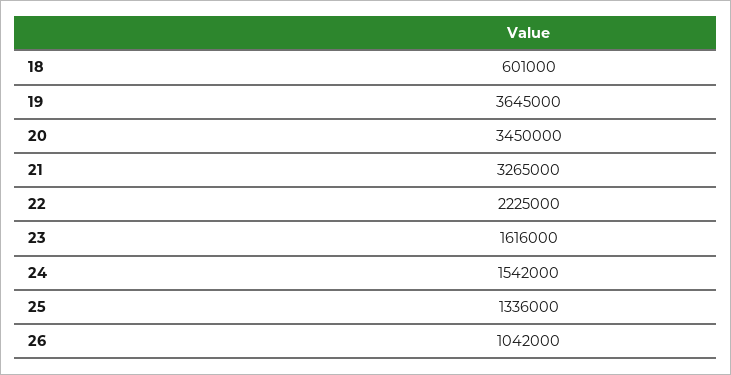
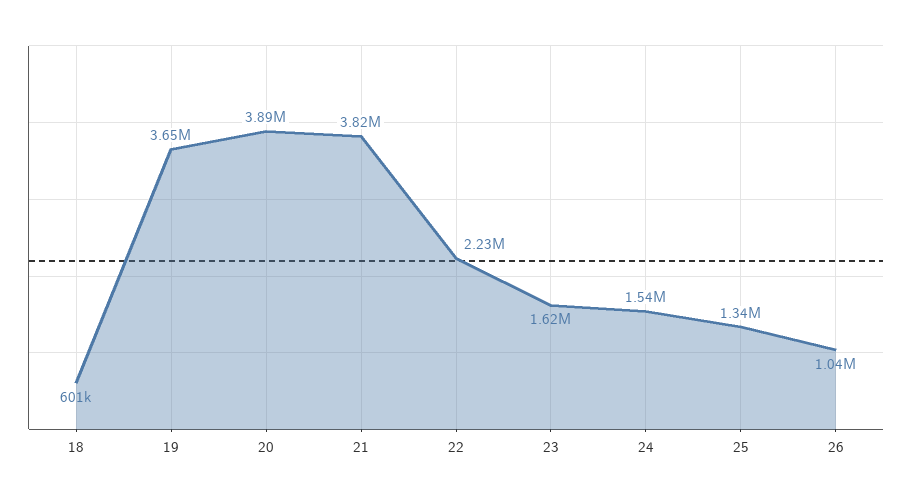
20: 3450000 -> 3890000
21: 3265000 -> 3820000

